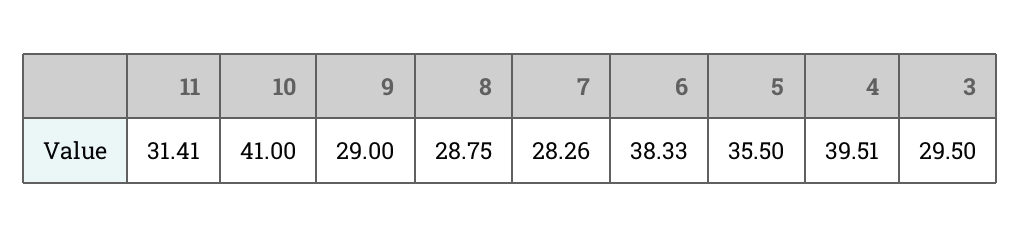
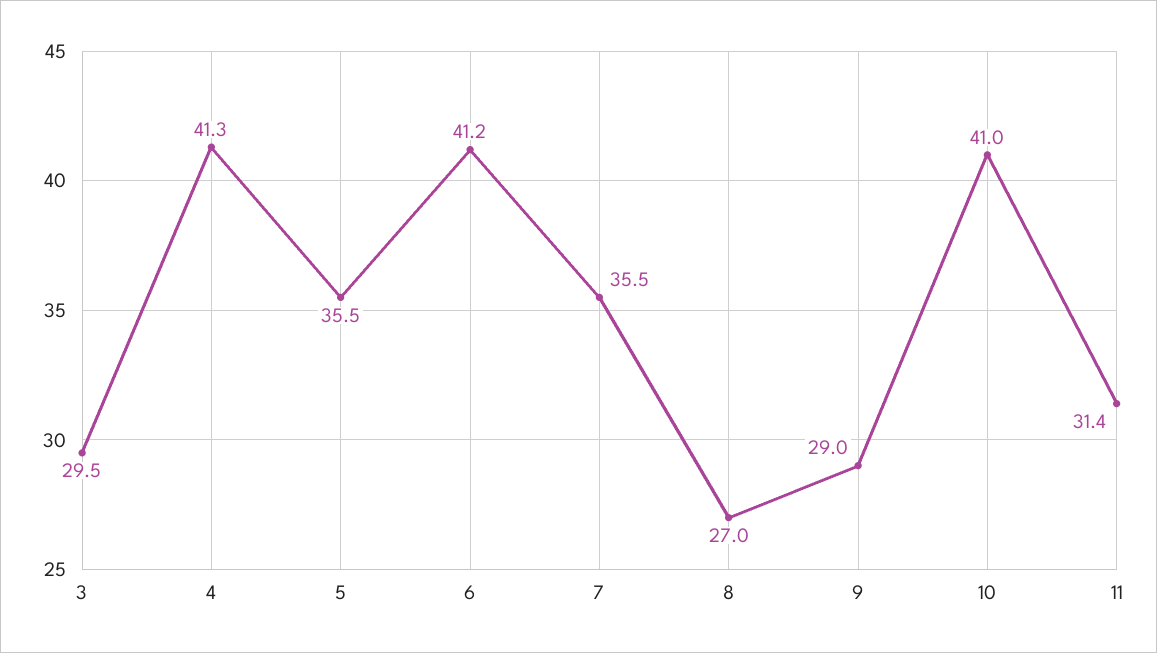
8: 28.75 -> 27
7: 28.26 -> 35.5
6: 38.33 -> 41.2
4: 39.51 -> 41.3

